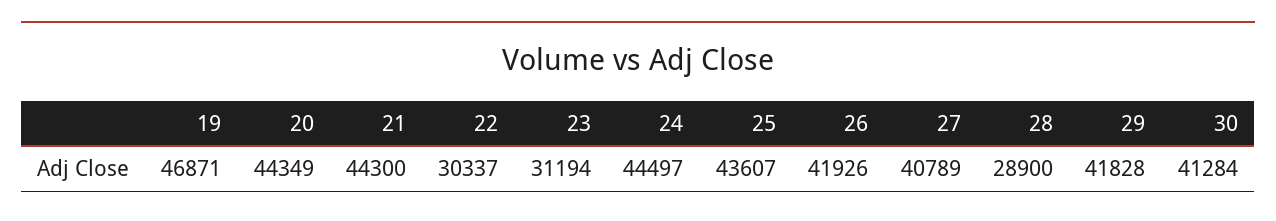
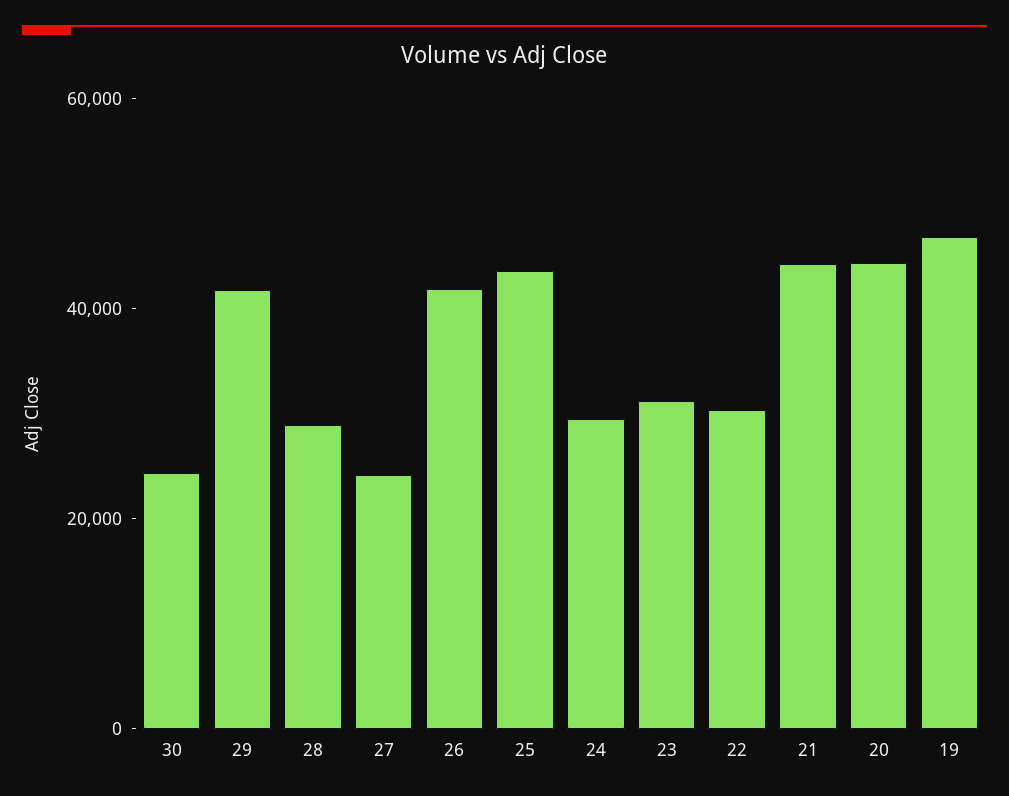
24: 44497 -> 30000
27: 40789 -> 25000
30: 41284 -> 25000

